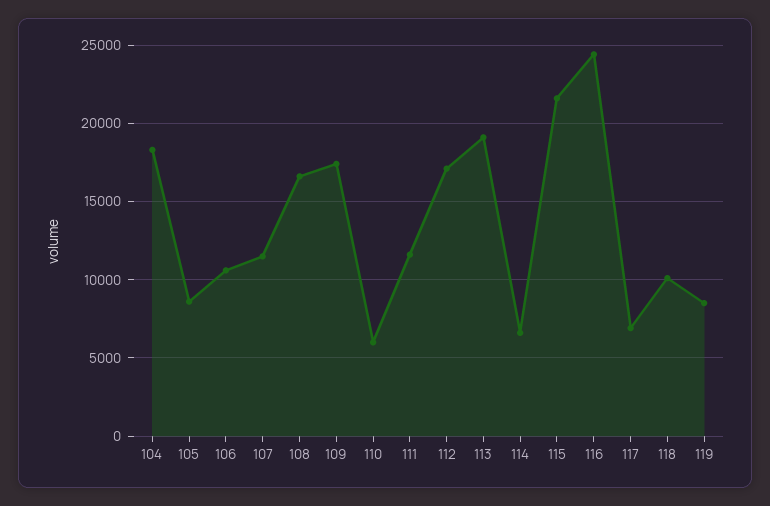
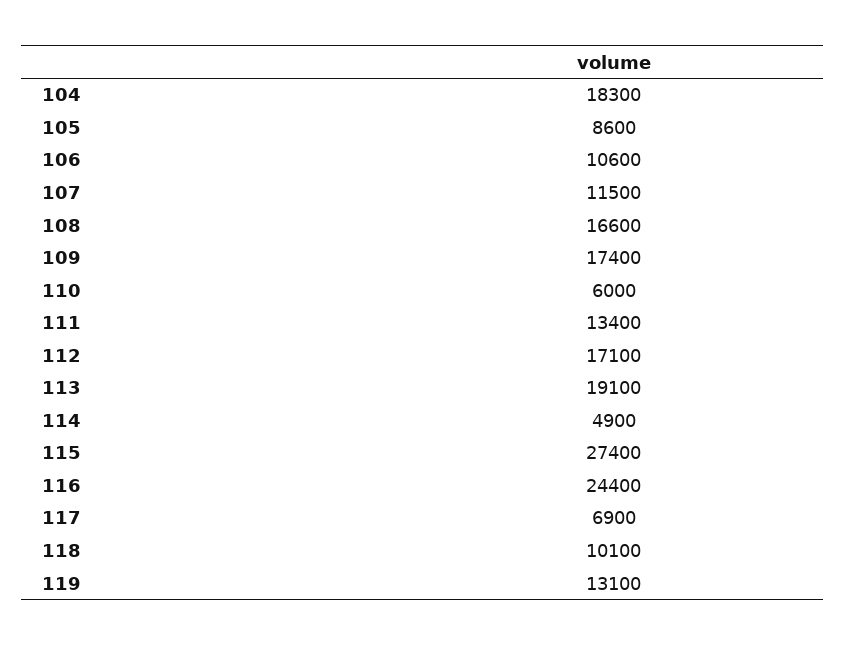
111: 11500 -> 13400
114: 6500 -> 4900
115: 21500 -> 27400
119: 8500 -> 13100

